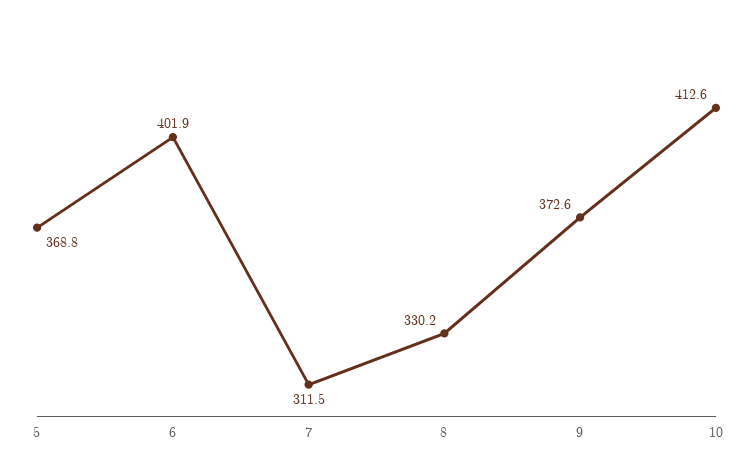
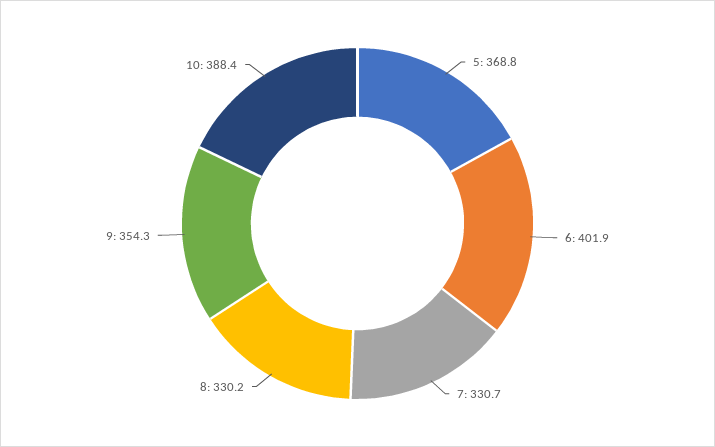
7: 311.5 -> 330.7
9: 372.6 -> 354.3
10: 412.6 -> 388.4

